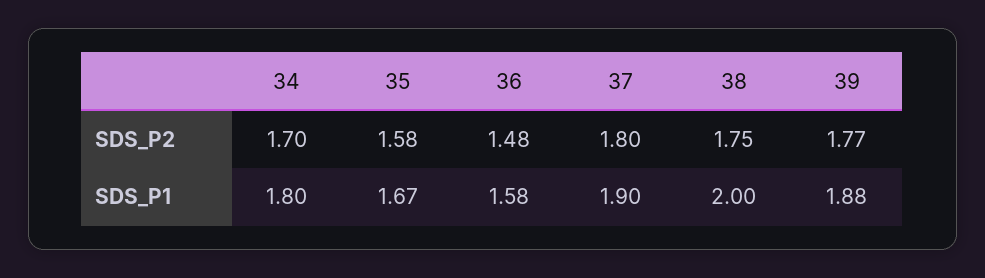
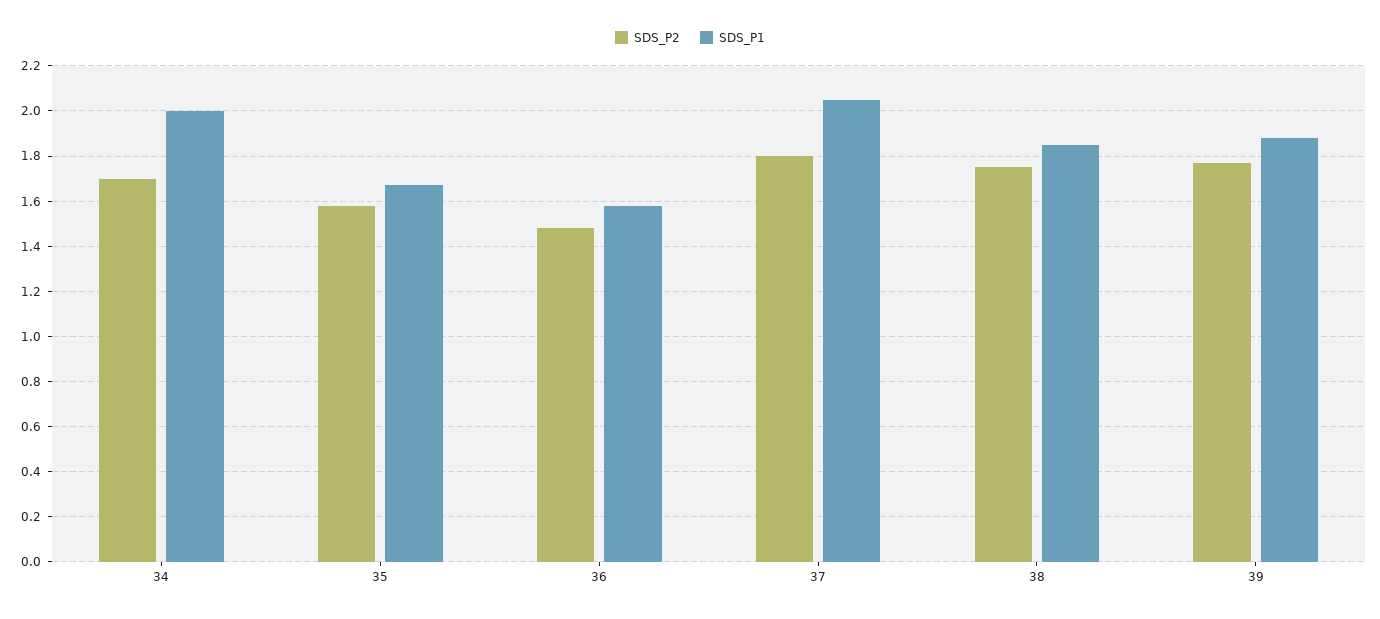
SDS_P1, 34: 1.8 -> 2
SDS_P1, 37: 1.9 -> 2.05
SDS_P1, 38: 2 -> 1.85

